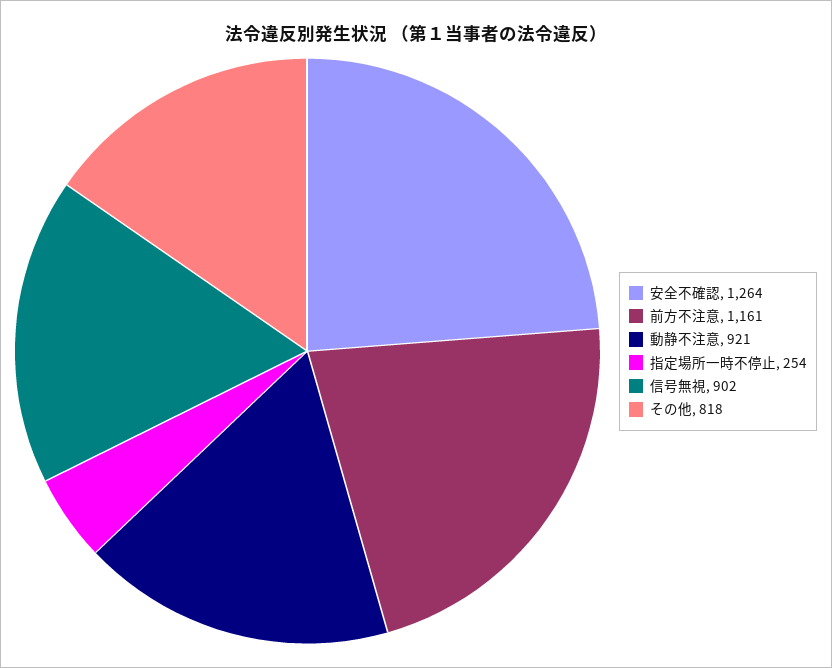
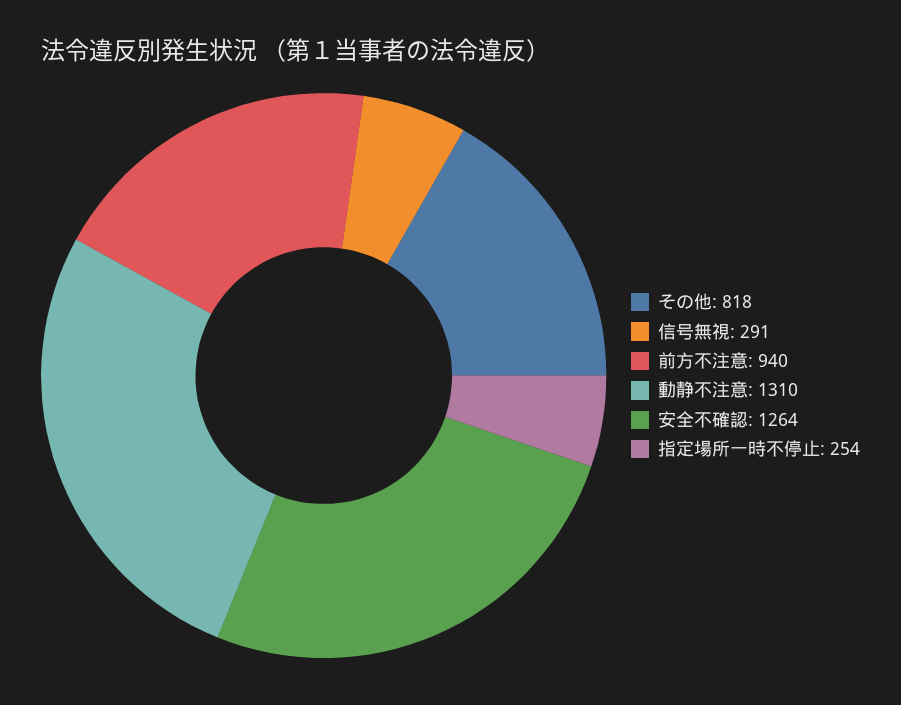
前方不注意: 1161 -> 940
動静不注意: 921 -> 1310
信号無視: 902 -> 291

